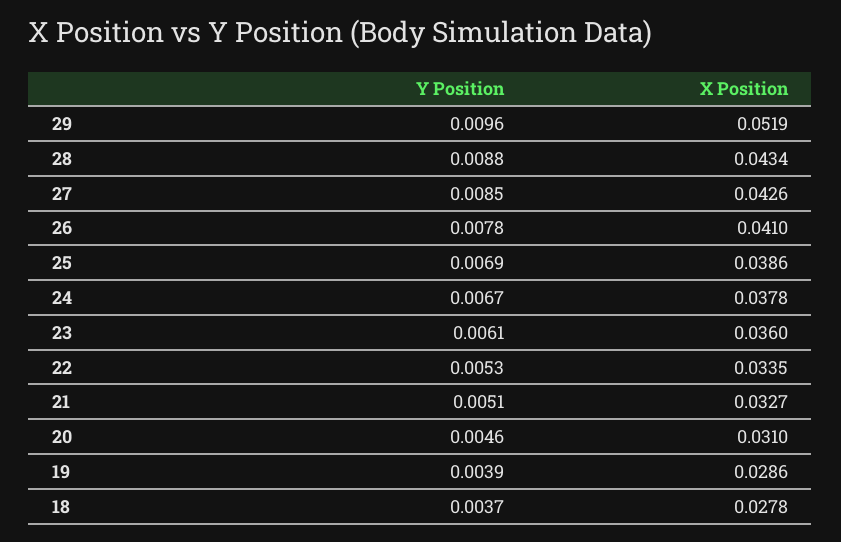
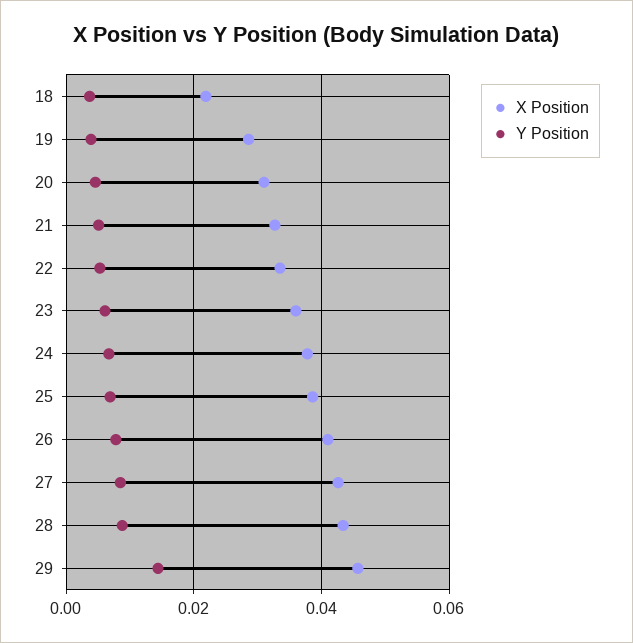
Y Position, 29: 0.0096 -> 0.014
X Position, 29: 0.0519 -> 0.046
X Position, 18: 0.0278 -> 0.022

